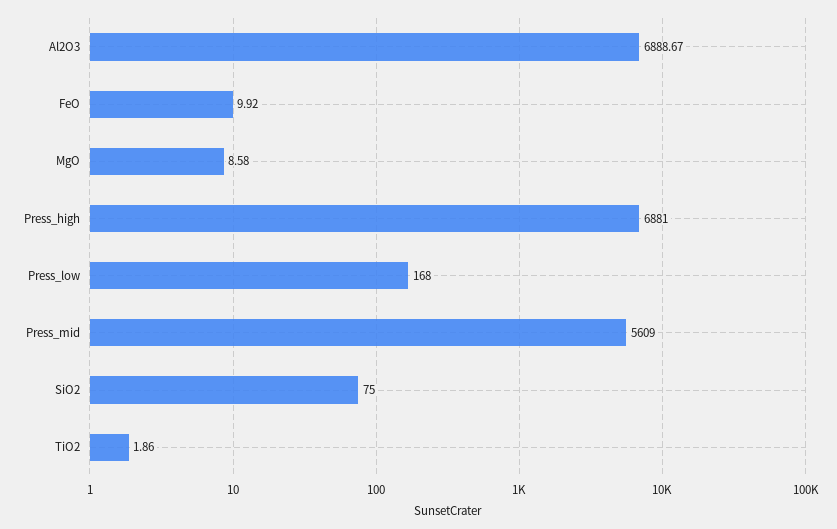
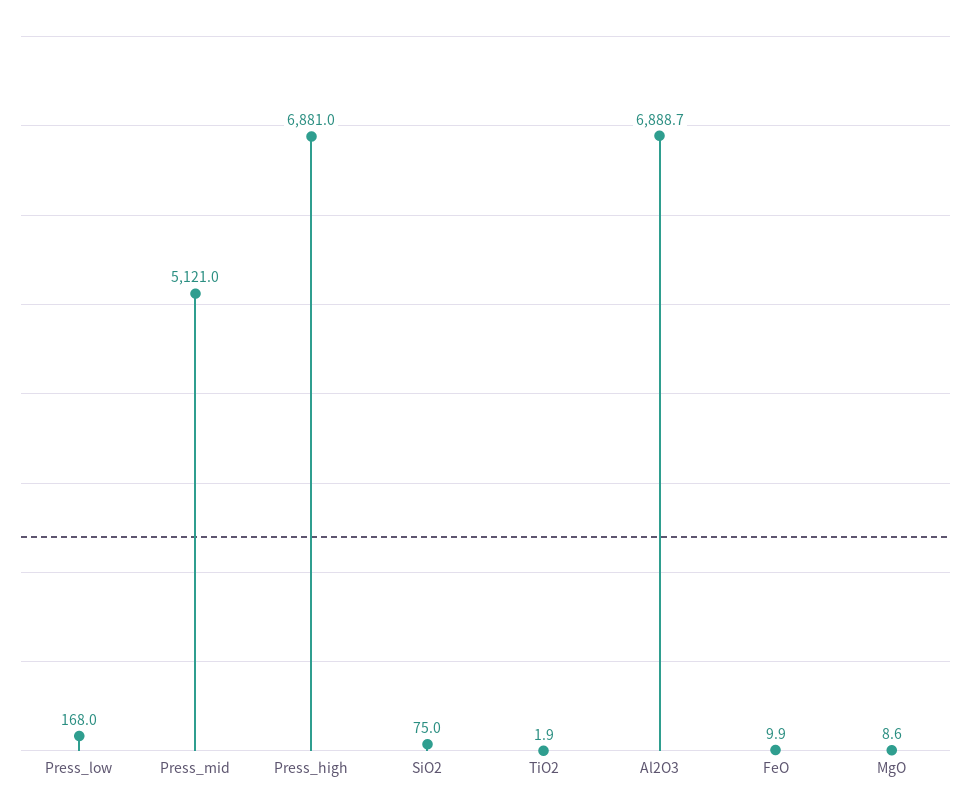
Press_mid: 5609 -> 5121

